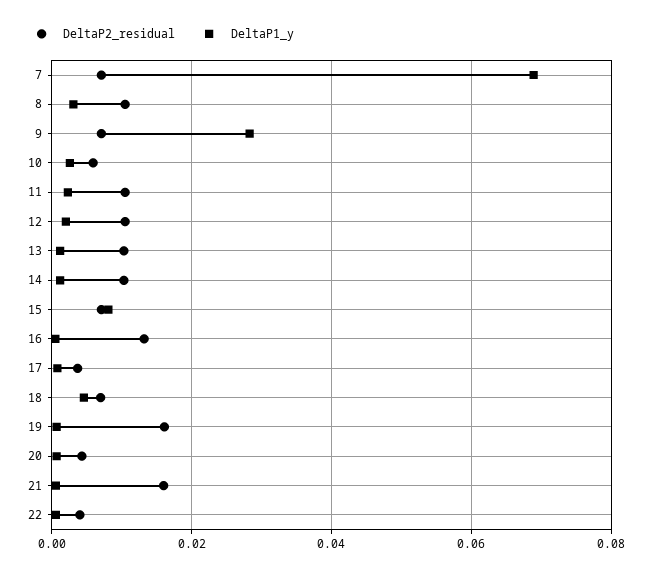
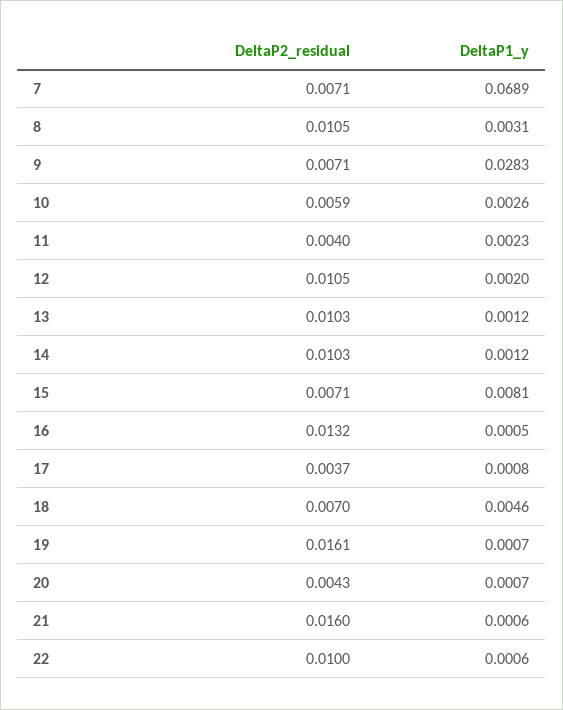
DeltaP2_residual, 11: 0.01 -> 0.004
DeltaP2_residual, 22: 0.004 -> 0.01

